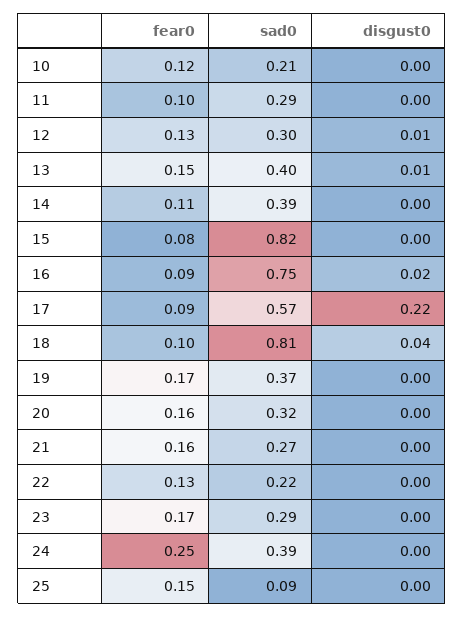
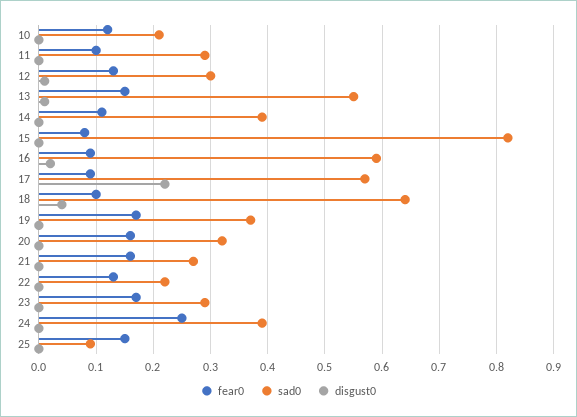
sad0, 13: 0.4 -> 0.55
sad0, 16: 0.75 -> 0.6
sad0, 18: 0.81 -> 0.65

